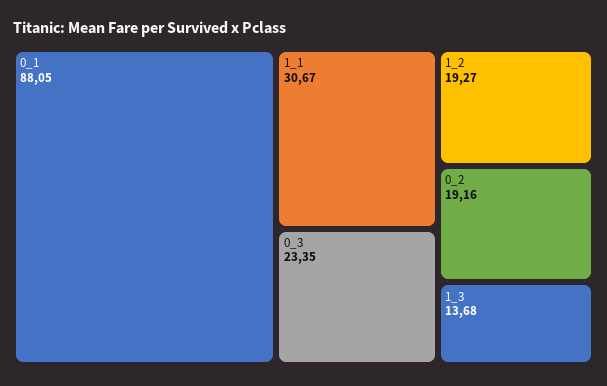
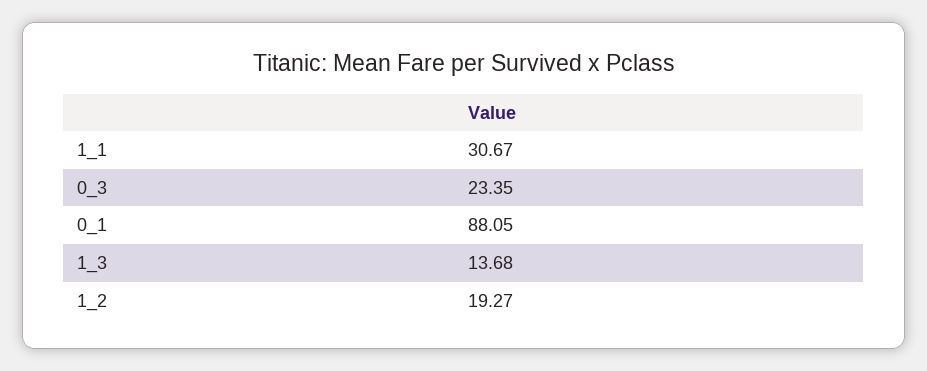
0_2: 19.16 -> none

